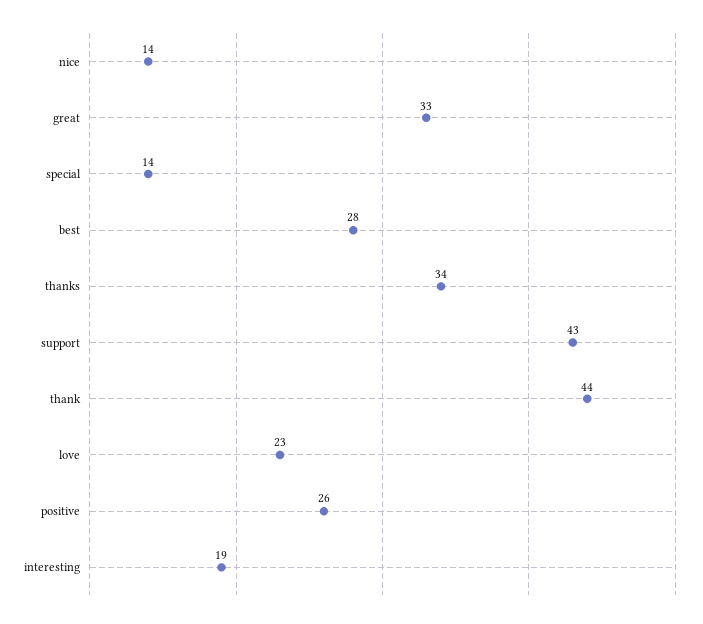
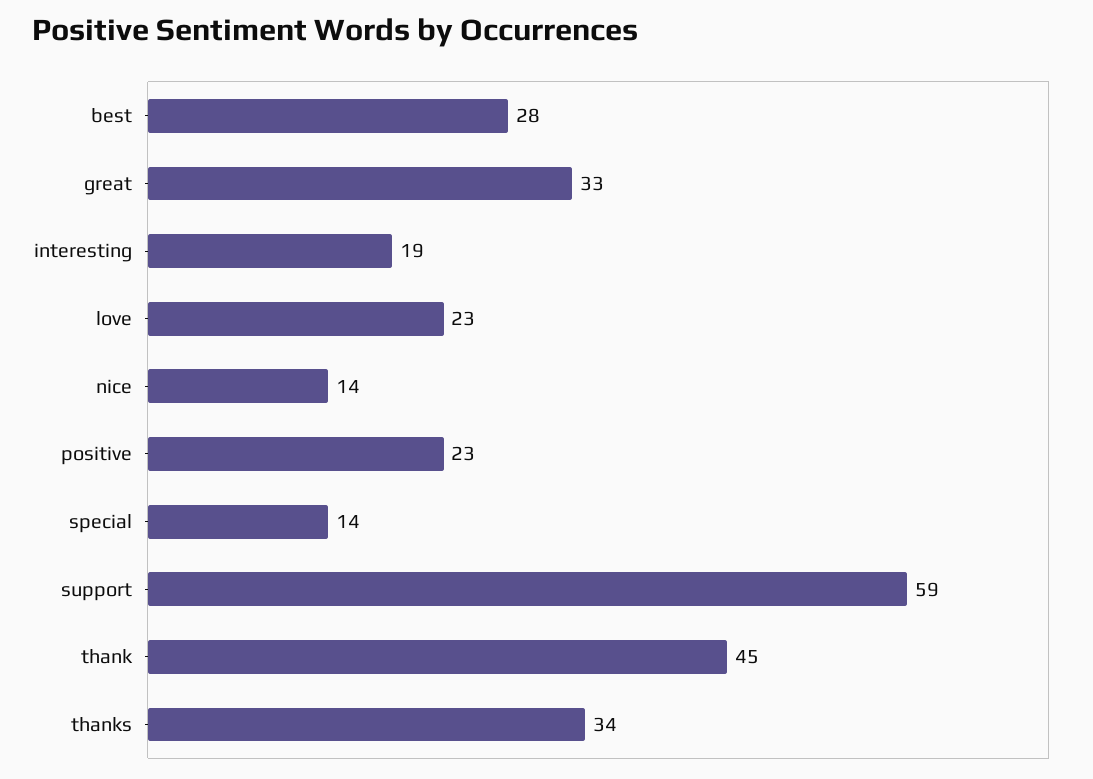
support: 43 -> 59
thank: 44 -> 45
positive: 26 -> 23

